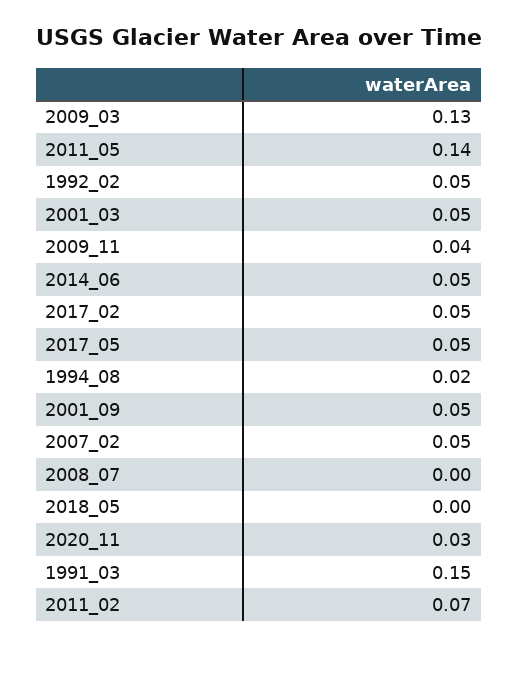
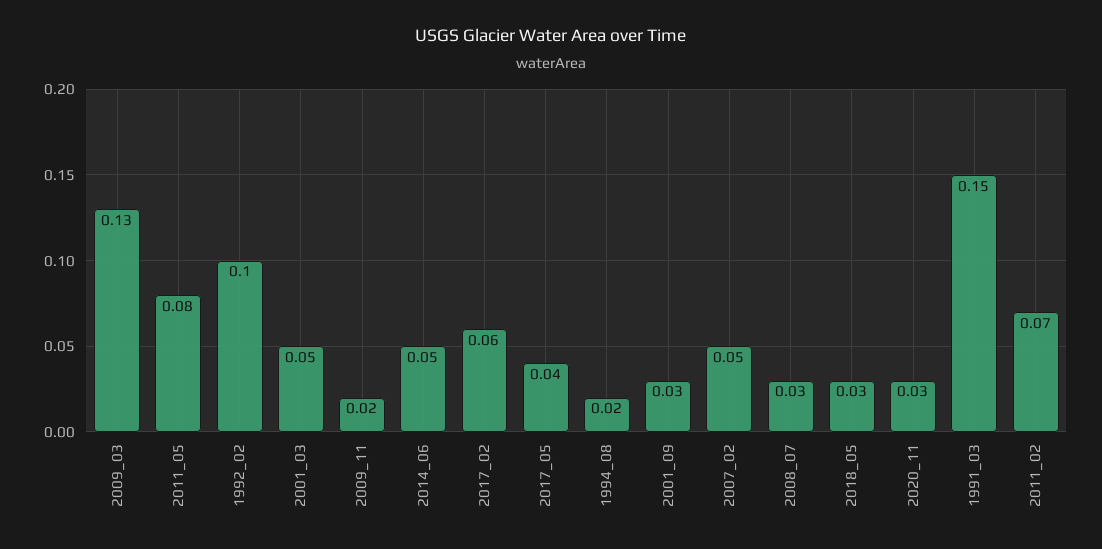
2011_05: 0.14 -> 0.08
1992_02: 0.05 -> 0.1
2009_11: 0.04 -> 0.02
2017_02: 0.05 -> 0.06
2017_05: 0.05 -> 0.04
2001_09: 0.05 -> 0.03
2008_07: 0 -> 0.03
2018_05: 0 -> 0.03

